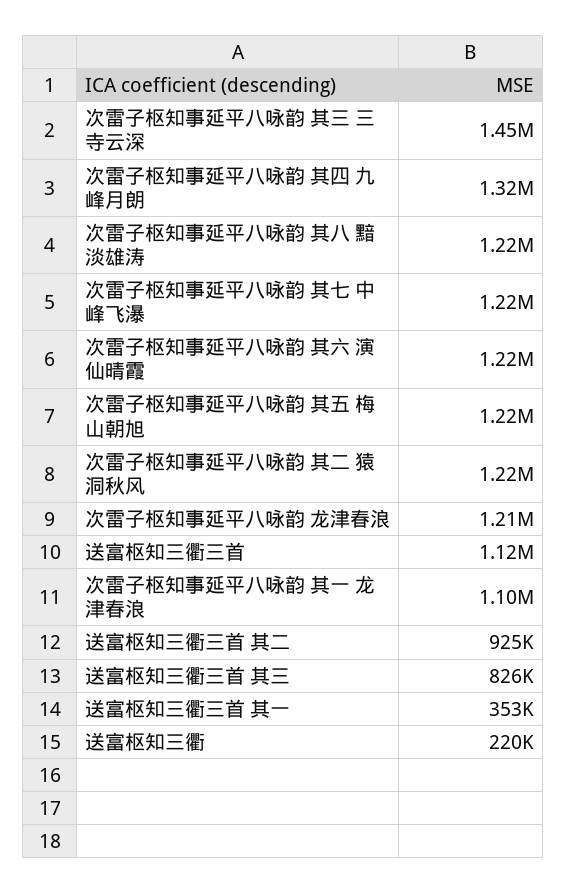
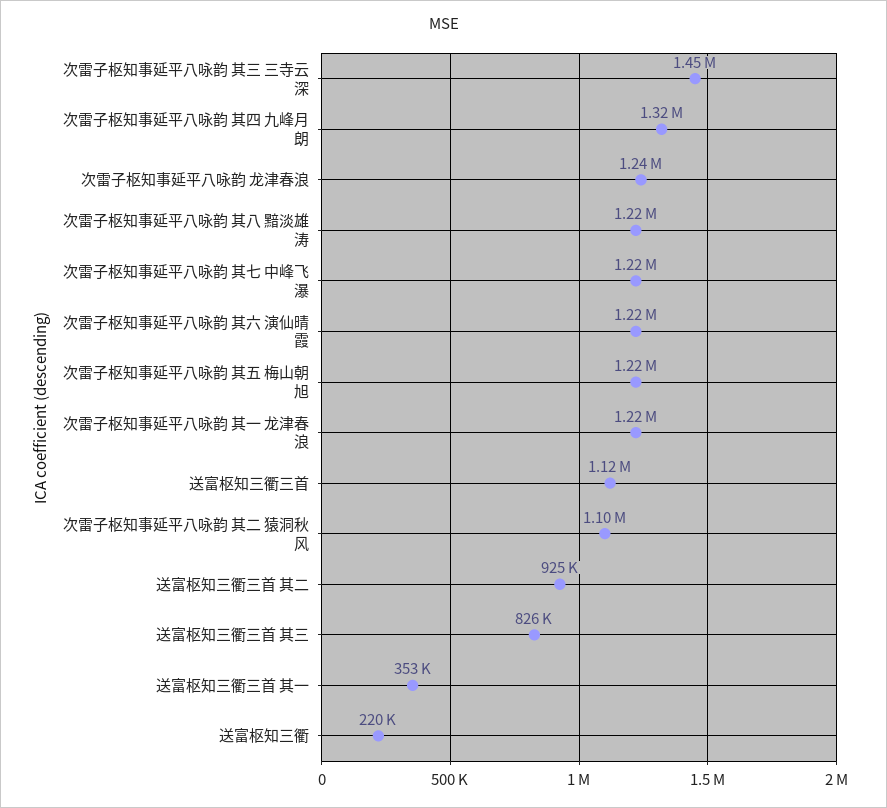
次雷子枢知事延平八咏韵 其二 猿洞秋风: 1220000 -> 1100000
次雷子枢知事延平八咏韵 龙津春浪: 1210000 -> 1240000
次雷子枢知事延平八咏韵 其一 龙津春浪: 1100000 -> 1220000

